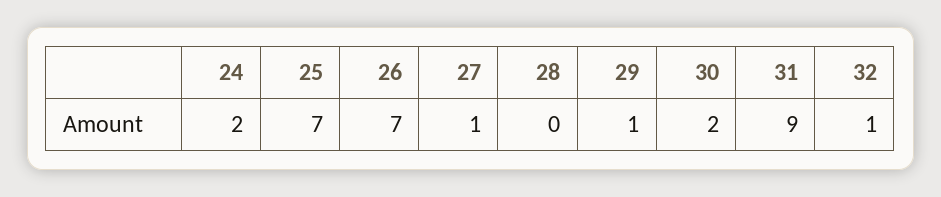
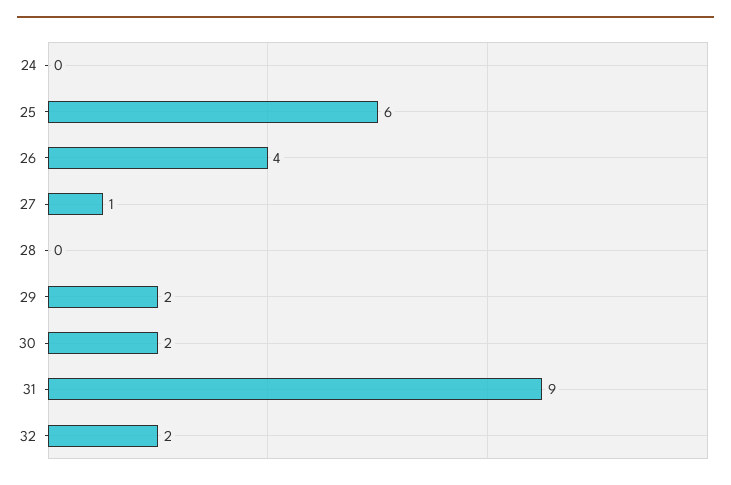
24: 2 -> 0
25: 7 -> 6
26: 7 -> 4
29: 1 -> 2
32: 1 -> 2

